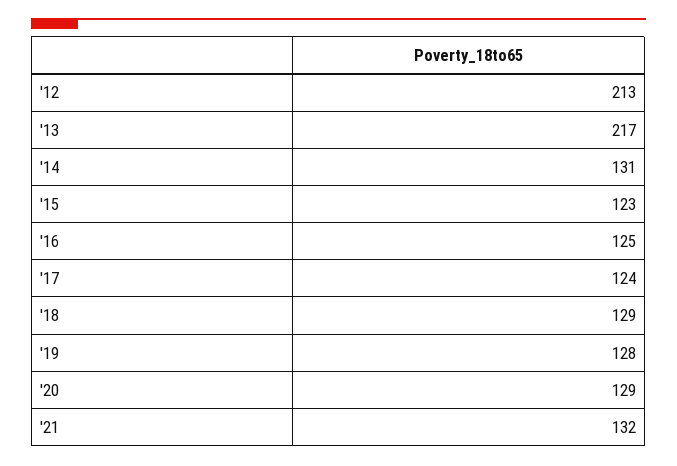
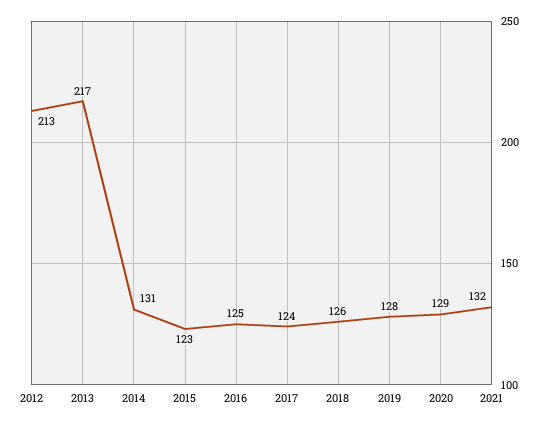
'18: 129 -> 126

